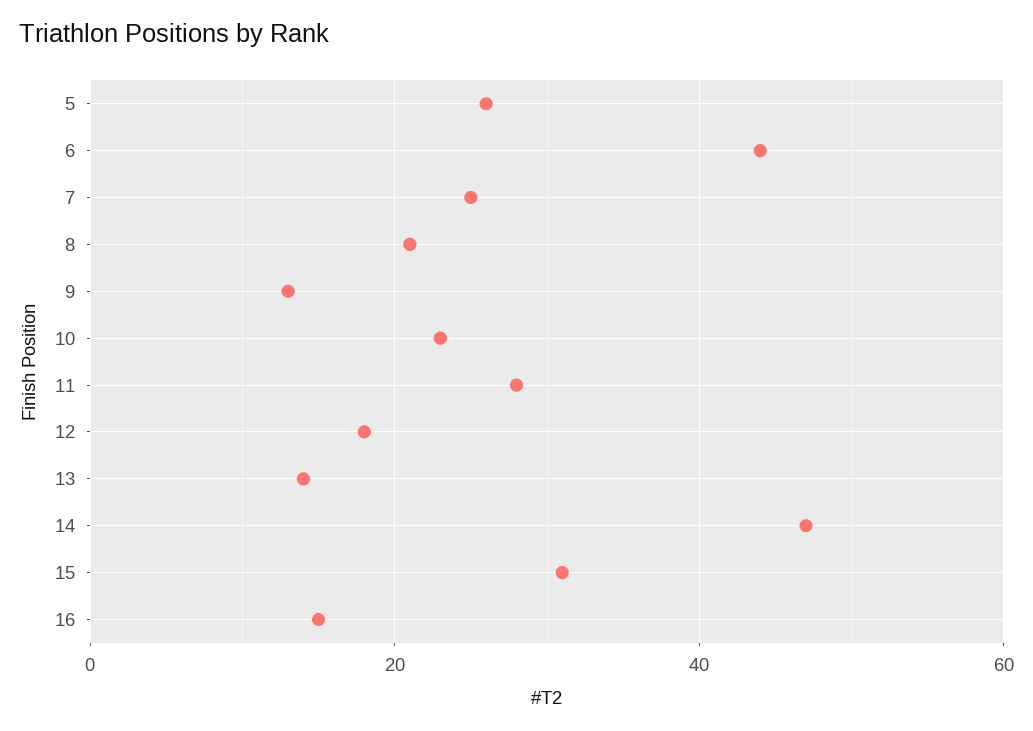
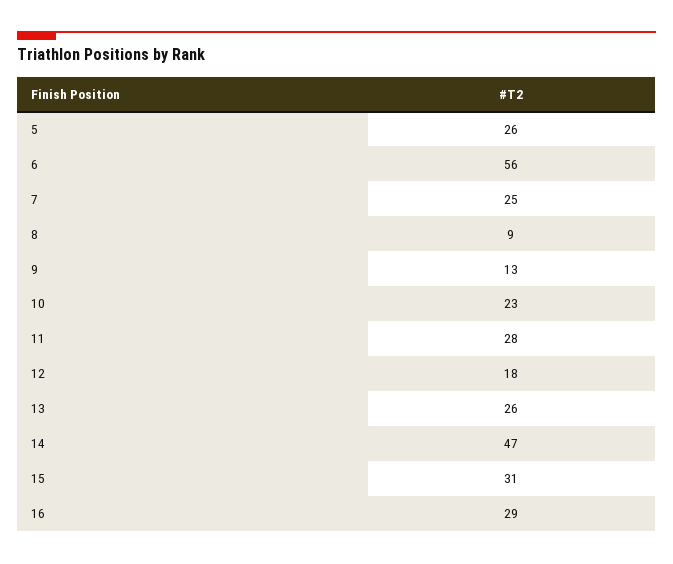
6: 45 -> 56
8: 20 -> 9
13: 15 -> 26
16: 15 -> 29

